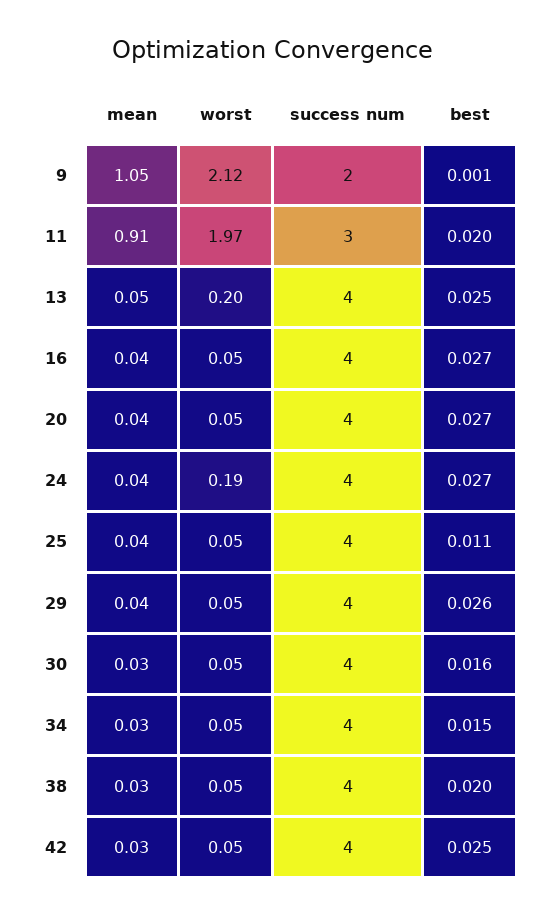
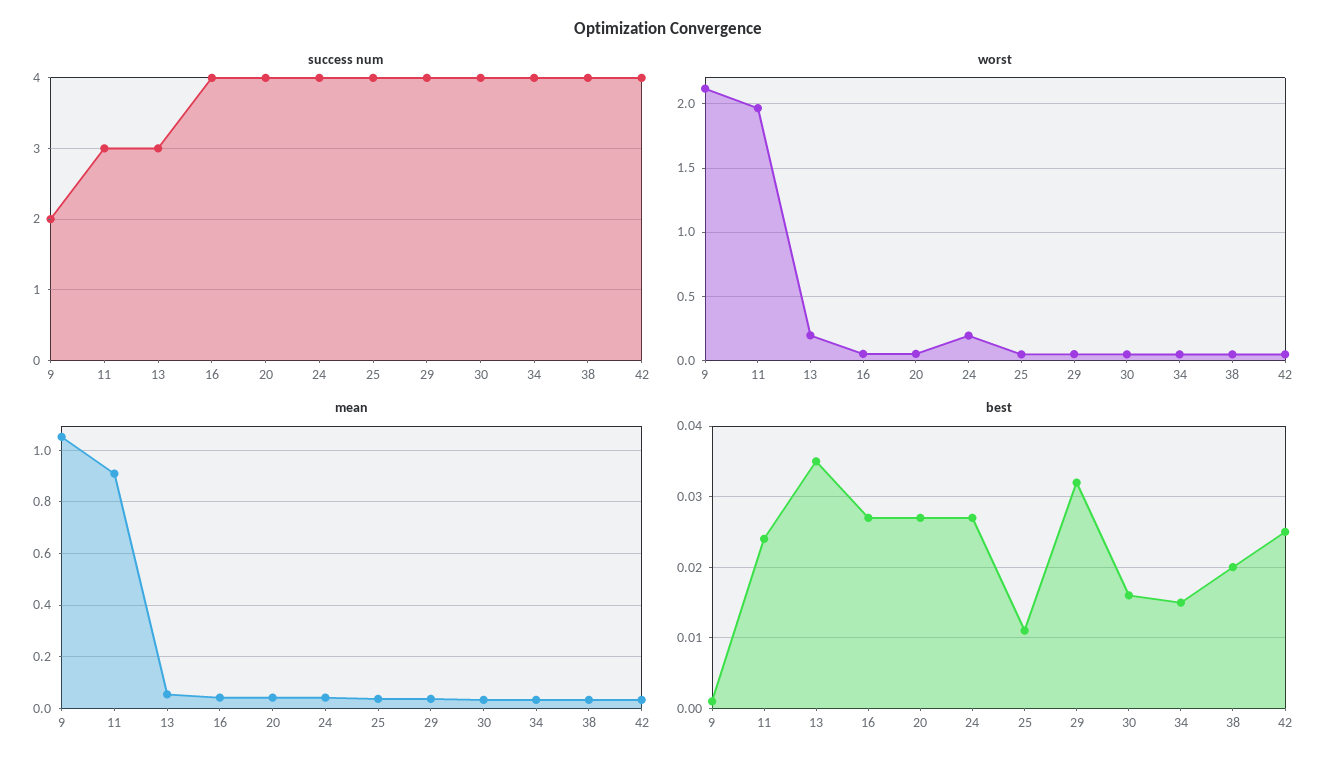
best, 11: 0.02 -> 0.024
success num, 13: 4 -> 3
best, 13: 0.025 -> 0.035
best, 29: 0.026 -> 0.032

